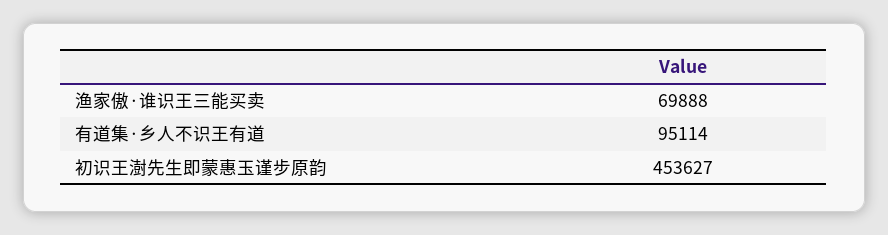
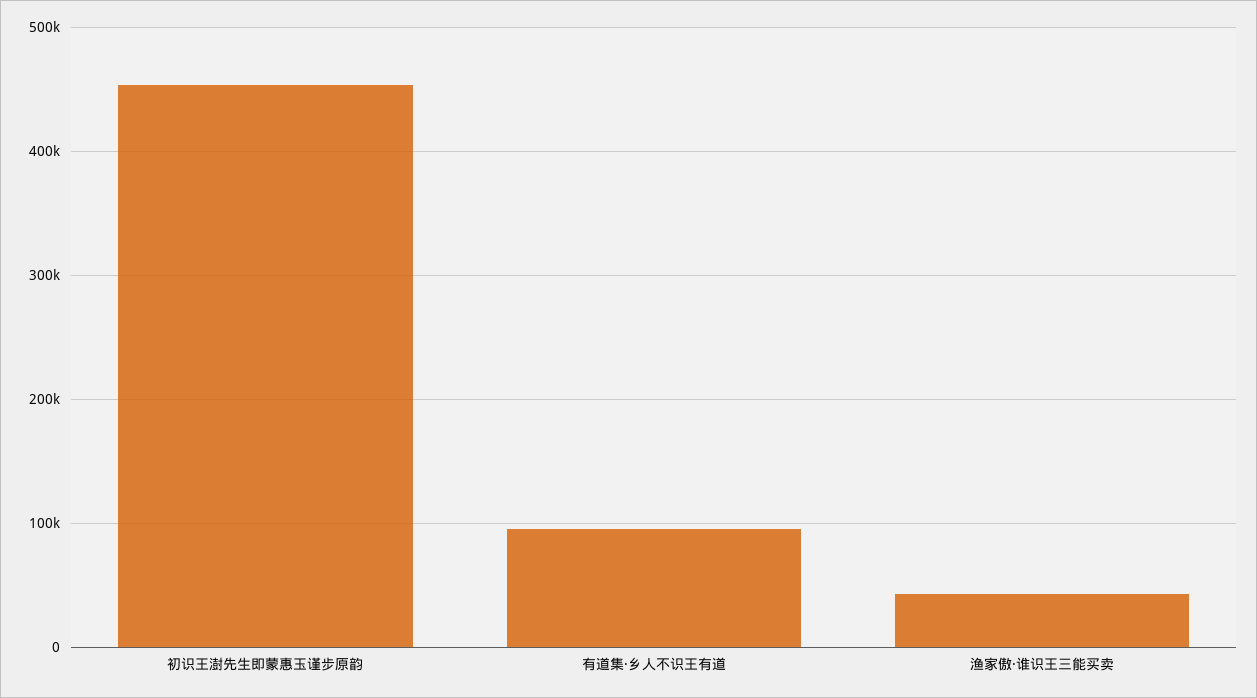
渔家傲·谁识王三能买卖: 69888 -> 40000

